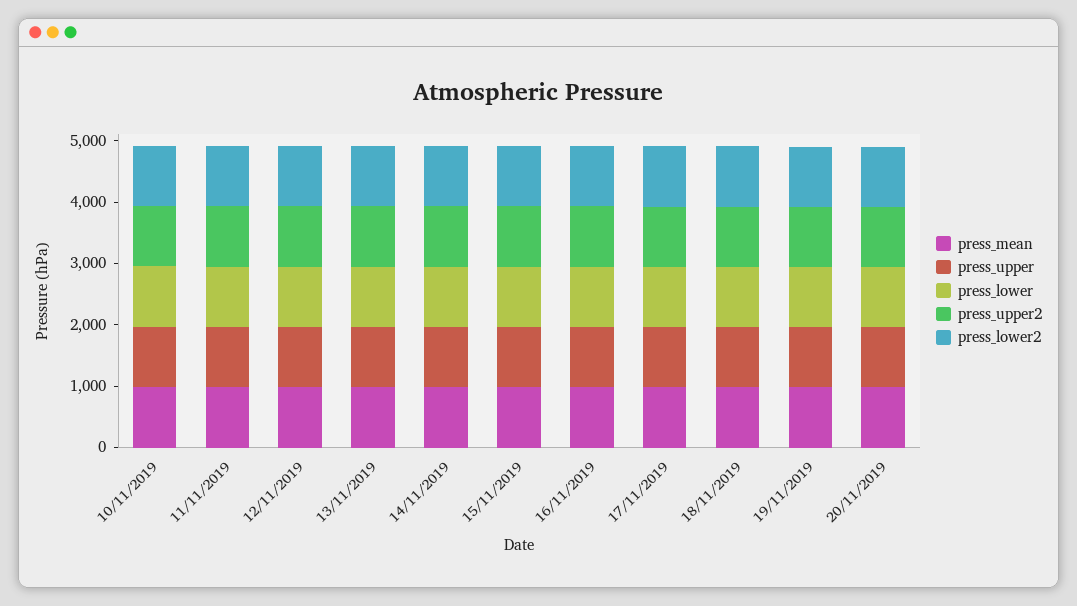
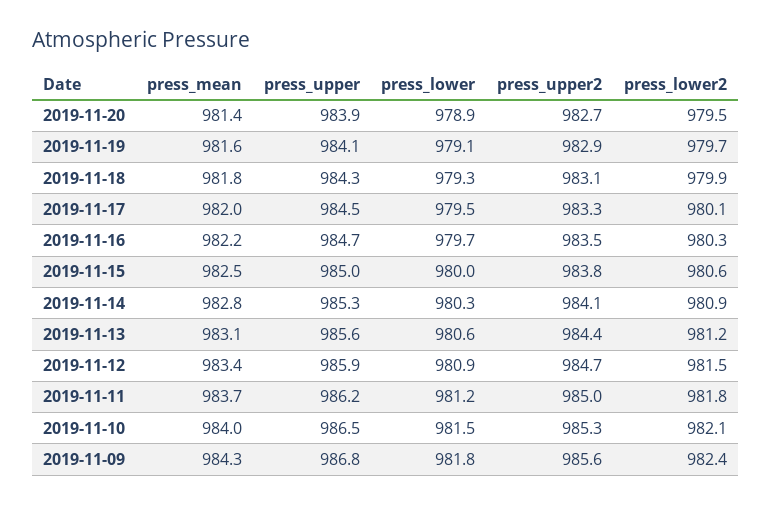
press_mean, 2019-11-09: none -> 984.3
press_upper, 2019-11-09: none -> 986.8
press_lower, 2019-11-09: none -> 981.8
press_upper2, 2019-11-09: none -> 985.6
press_lower2, 2019-11-09: none -> 982.4

